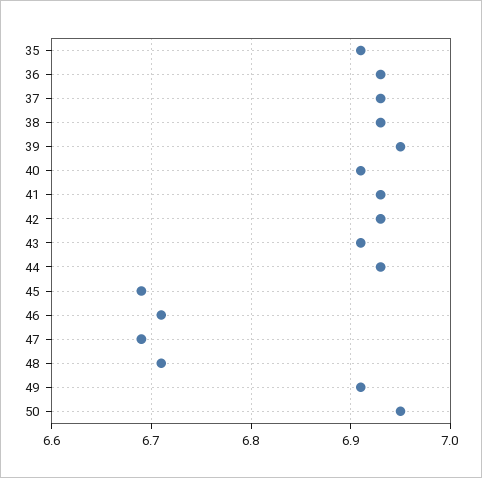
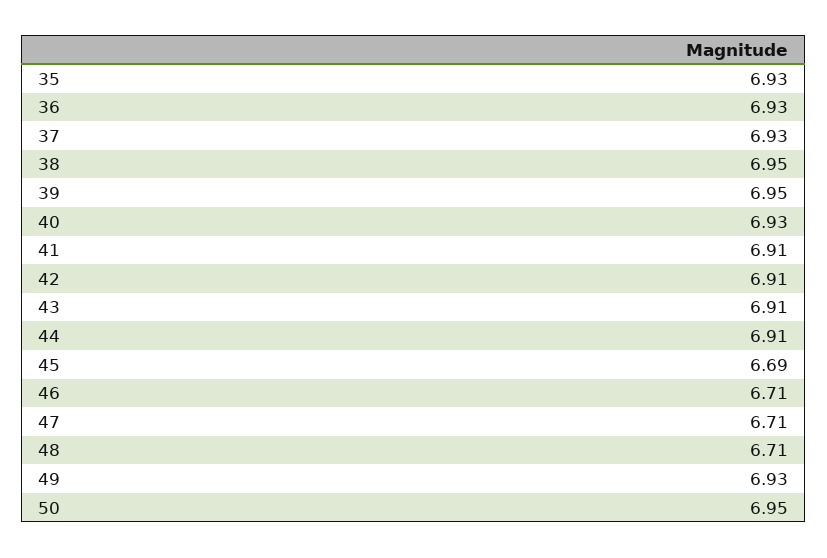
35: 6.91 -> 6.93
38: 6.93 -> 6.95
40: 6.91 -> 6.93
41: 6.93 -> 6.91
42: 6.93 -> 6.91
44: 6.93 -> 6.91
47: 6.69 -> 6.71
49: 6.91 -> 6.93

